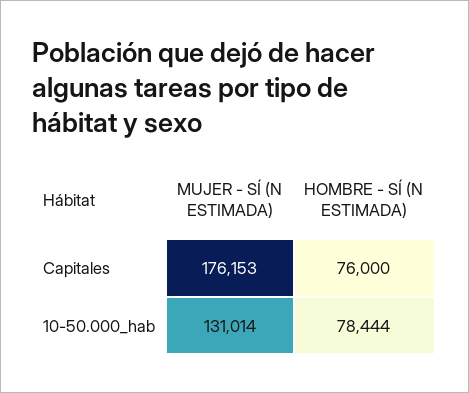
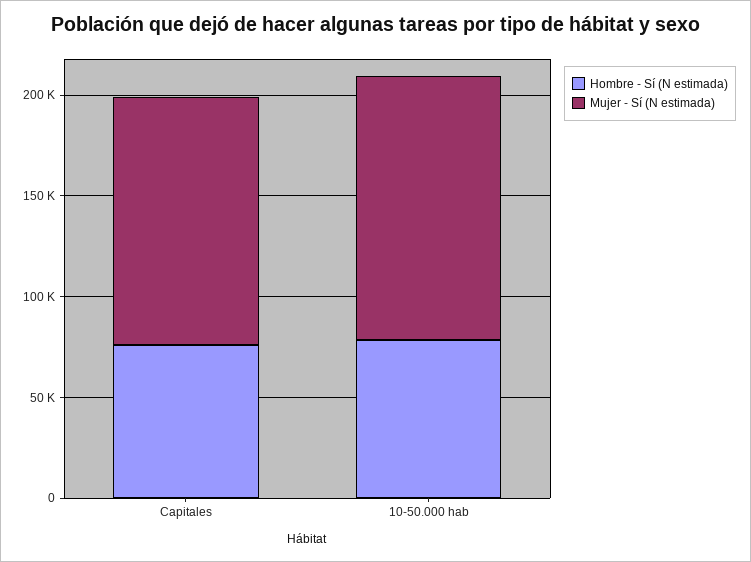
MUJER - SÍ (N ESTIMADA), Capitales: 176153 -> 120000

